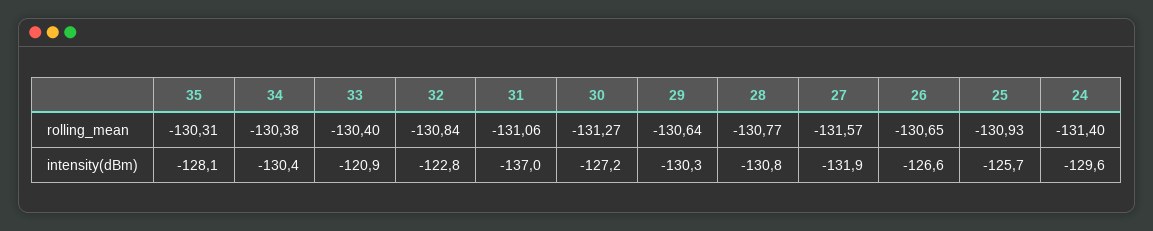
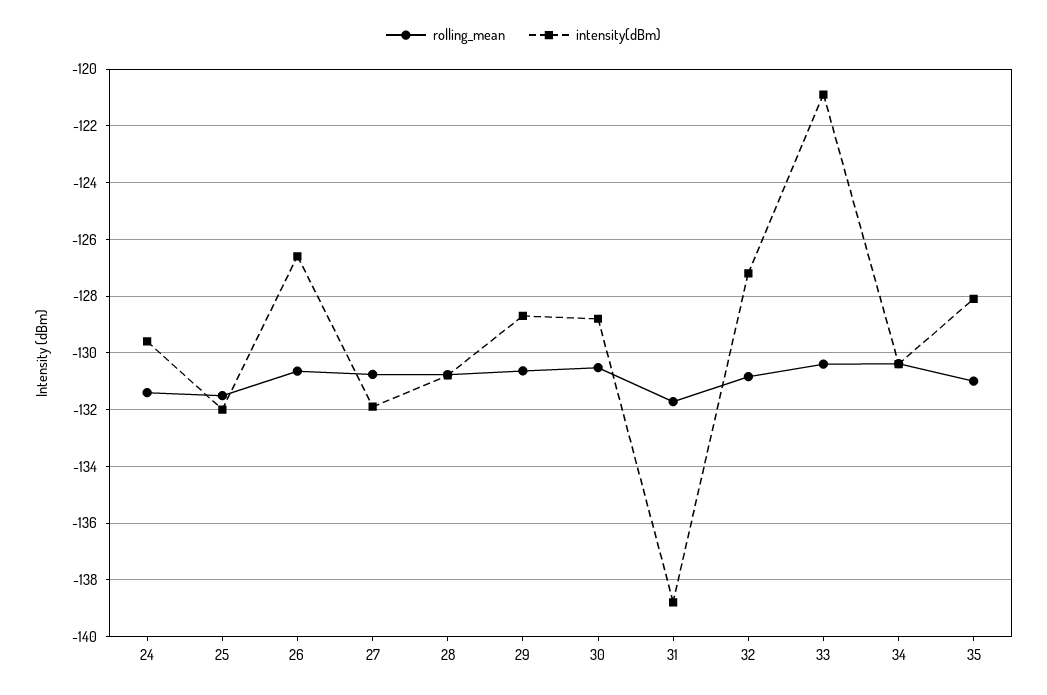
rolling_mean, 35: -130.31 -> -131
rolling_mean, 31: -131.06 -> -131.75
rolling_mean, 30: -131.27 -> -130.5
rolling_mean, 27: -131.57 -> -130.75
rolling_mean, 25: -130.93 -> -131.5
intensity(dBm), 32: -122.8 -> -127.25
intensity(dBm), 31: -137 -> -138.75
intensity(dBm), 30: -127.2 -> -128.75
intensity(dBm), 29: -130.3 -> -128.75
intensity(dBm), 25: -125.7 -> -132

